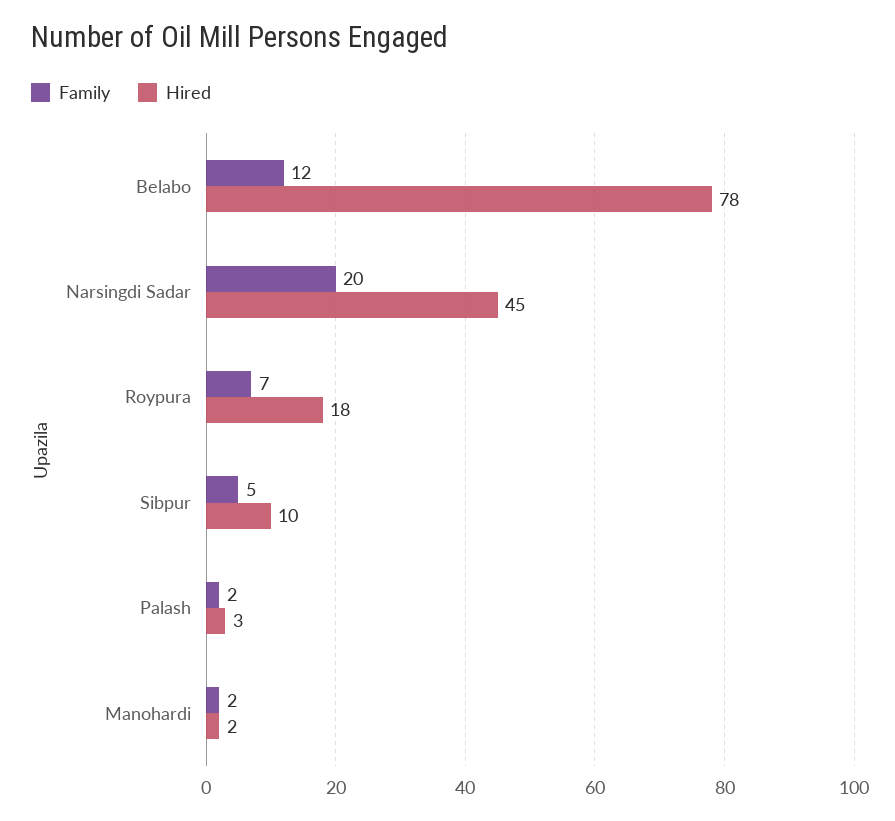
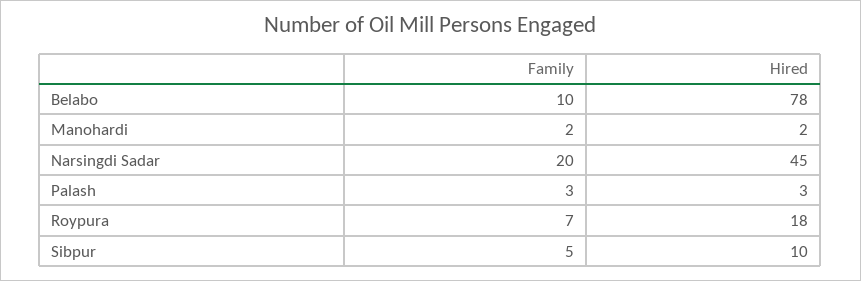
Family, Belabo: 12 -> 10
Family, Palash: 2 -> 3

